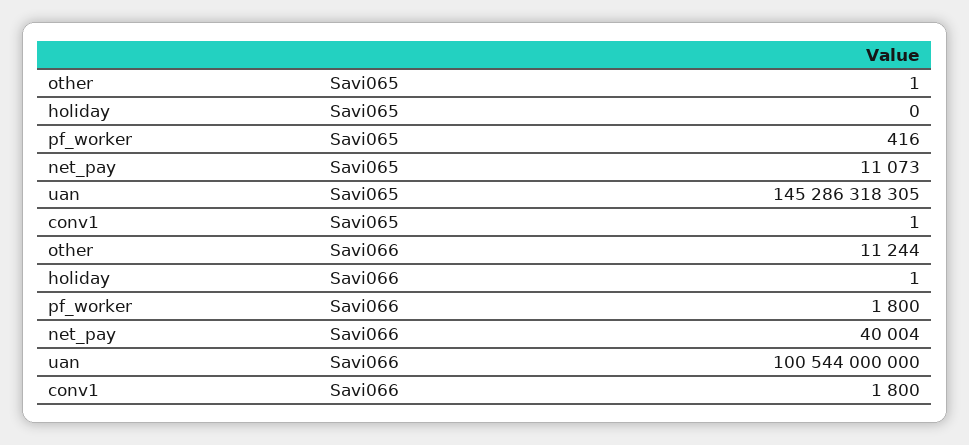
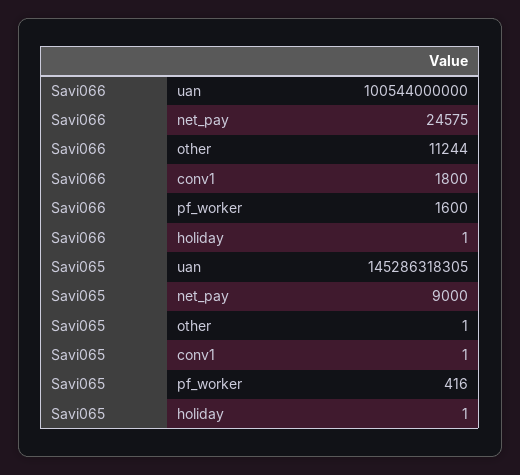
holiday, Savi065: 0 -> 1
net_pay, Savi065: 11073 -> 9000
pf_worker, Savi066: 1800 -> 1600
net_pay, Savi066: 40004 -> 24575

